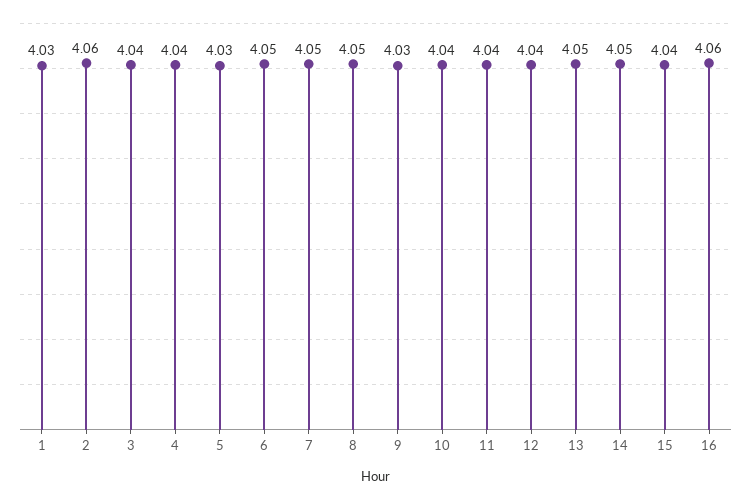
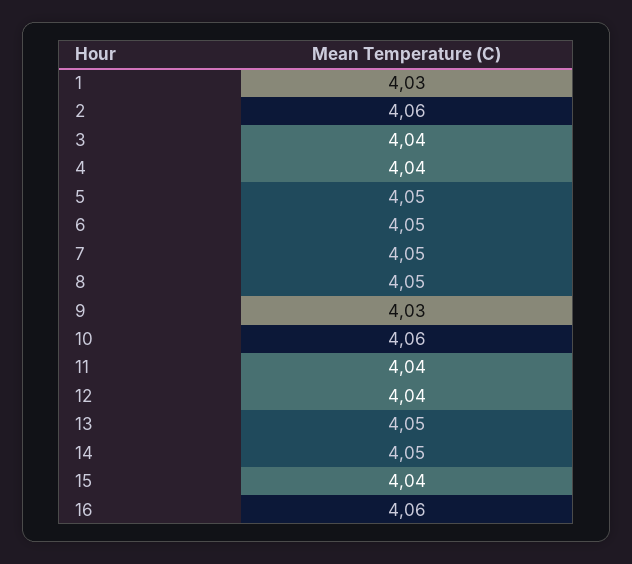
5: 4.03 -> 4.05
10: 4.04 -> 4.06

